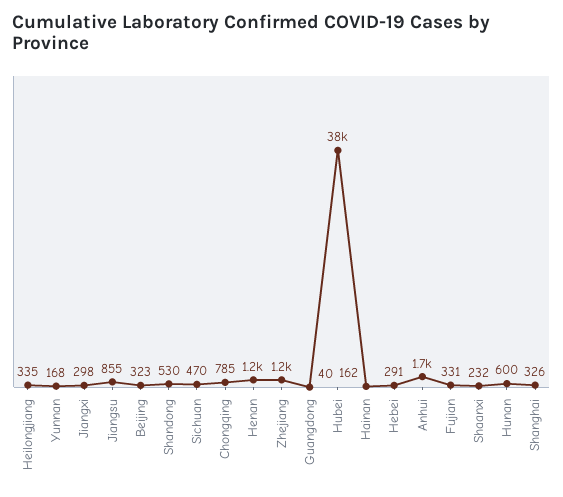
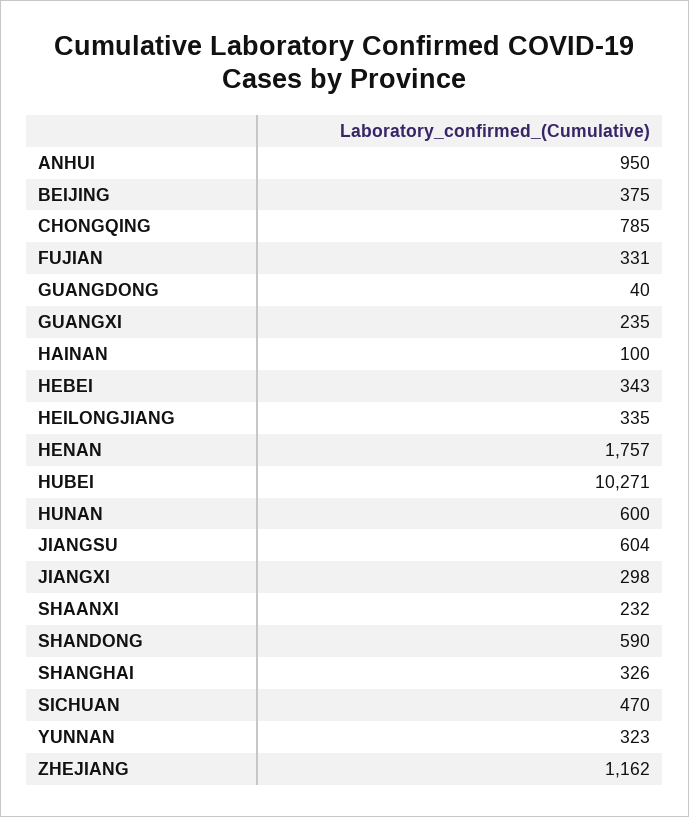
Yunnan: 168 -> 323
Jiangsu: 855 -> 604
Beijing: 323 -> 375
Shandong: 530 -> 590
Henan: 1200 -> 1757
Hubei: 38000 -> 10271
Hainan: 162 -> 100
Hebei: 291 -> 343
Anhui: 1700 -> 950
GUANGXI: none -> 235

